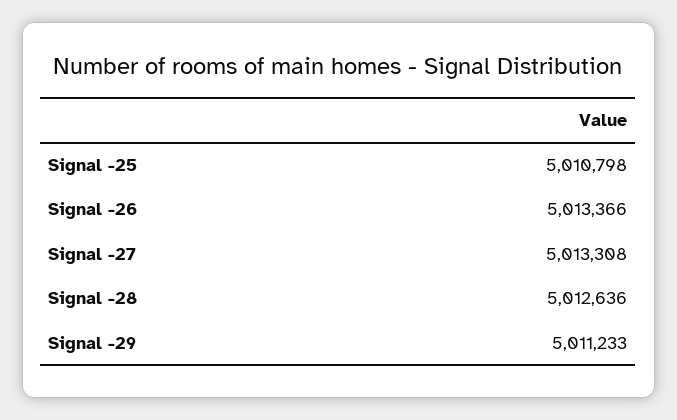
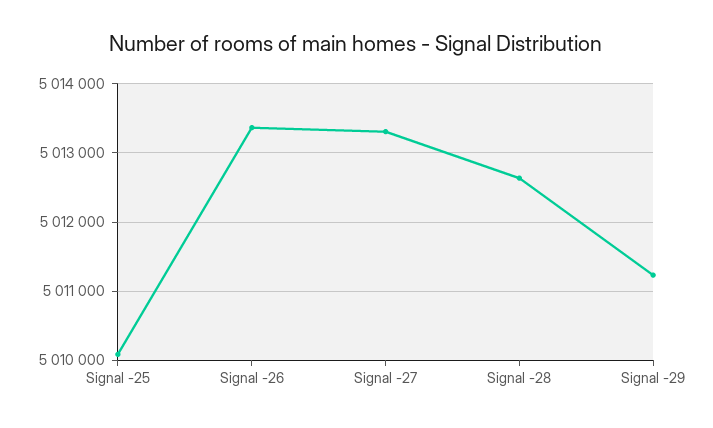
Signal -25: 5010798 -> 5010100

